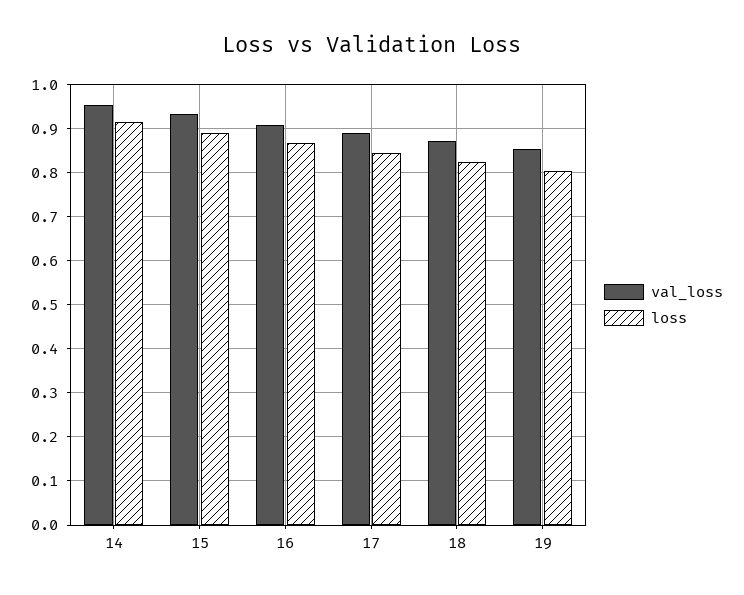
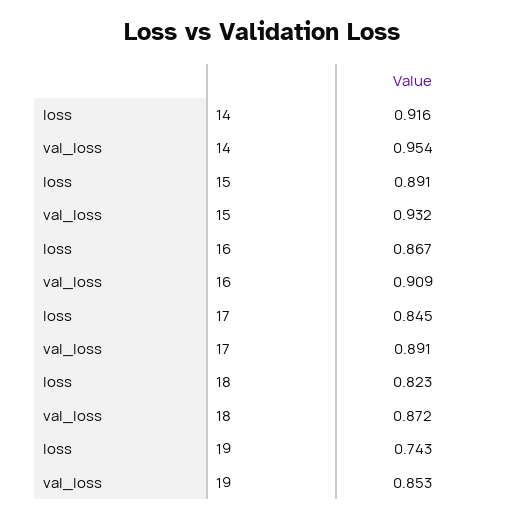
loss, 19: 0.8 -> 0.743

